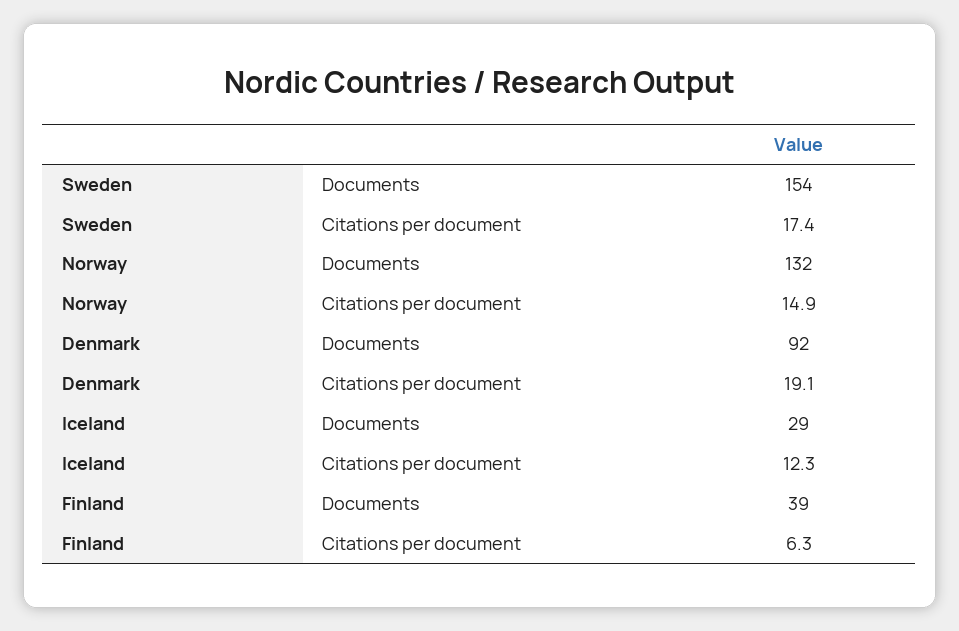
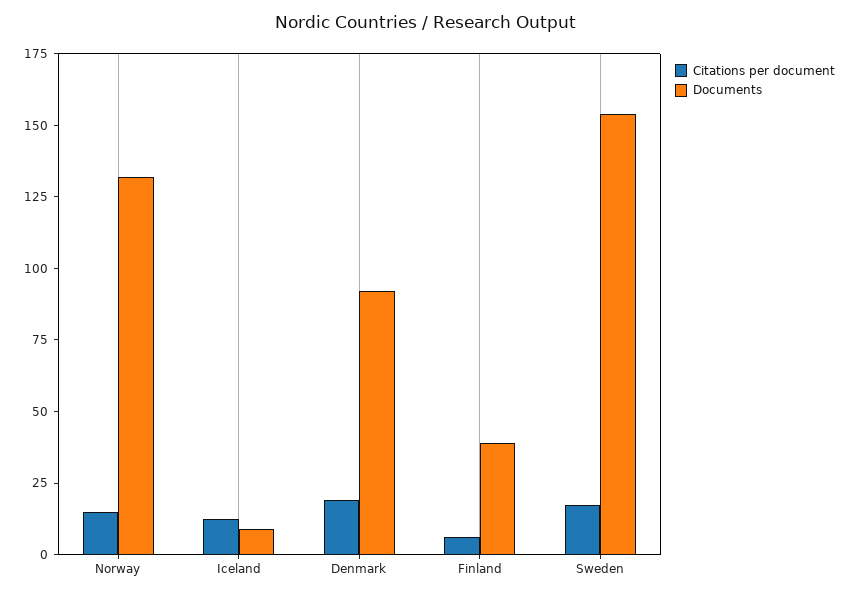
Documents, Iceland: 29 -> 10

